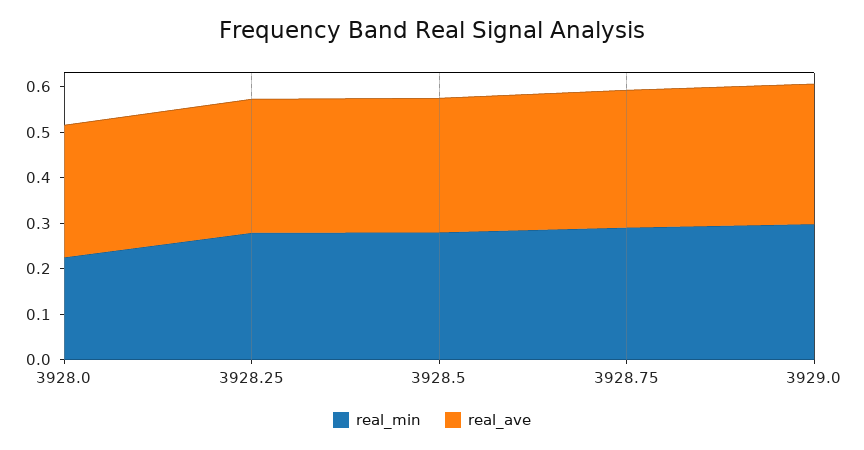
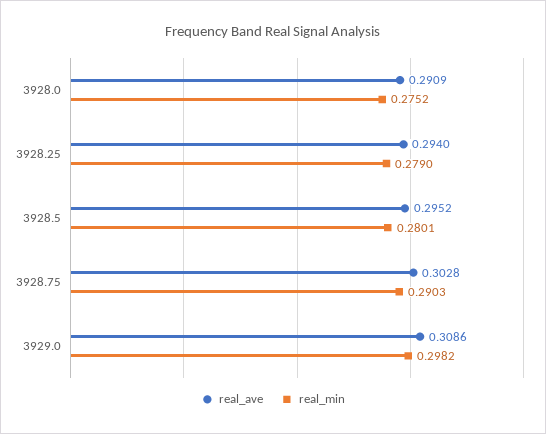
real_min, 3928.0: 0.22 -> 0.2752

